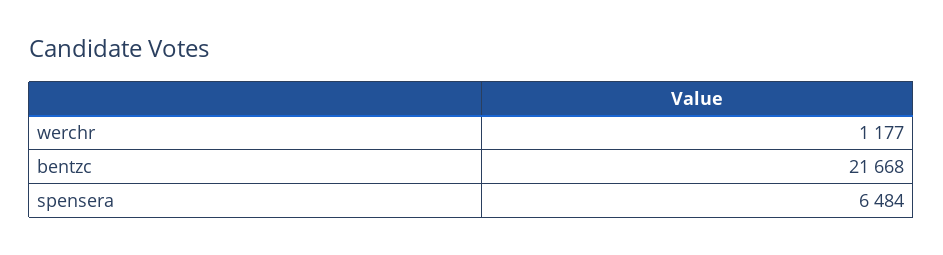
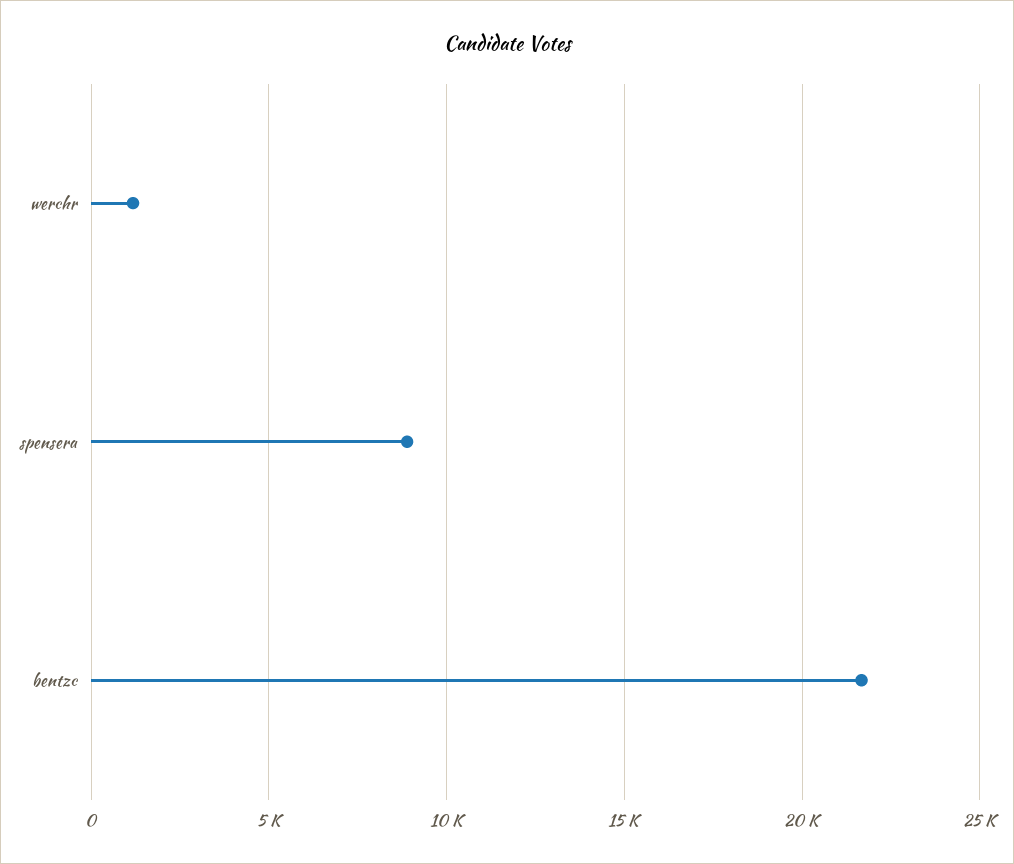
spensera: 6484 -> 9000

